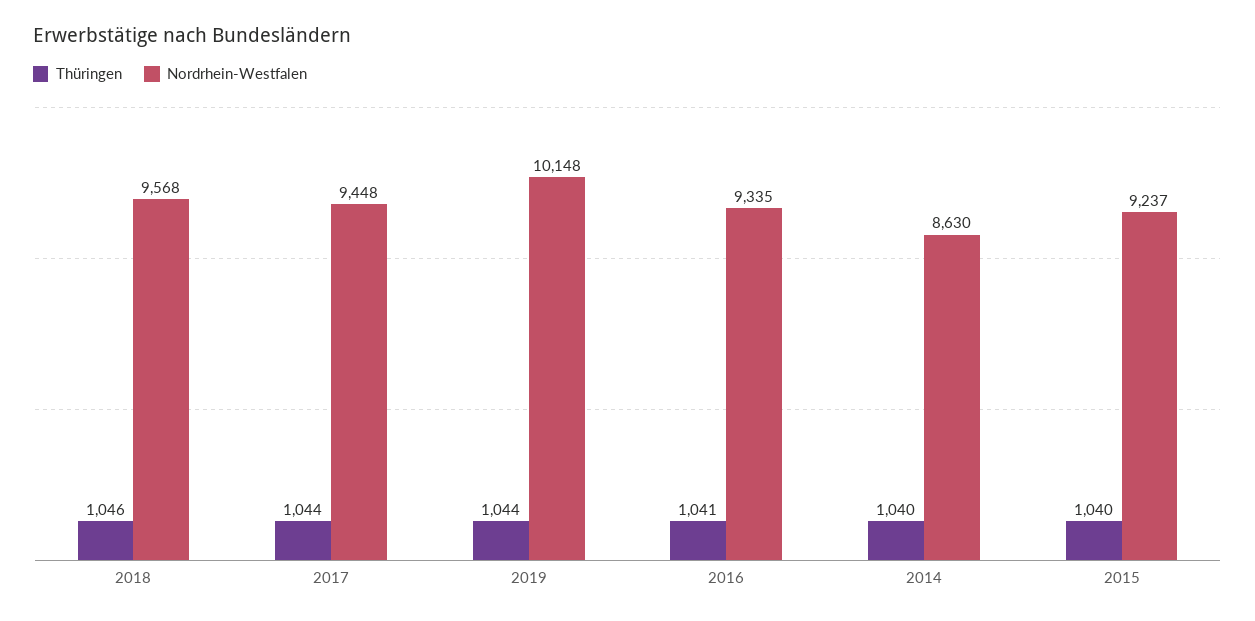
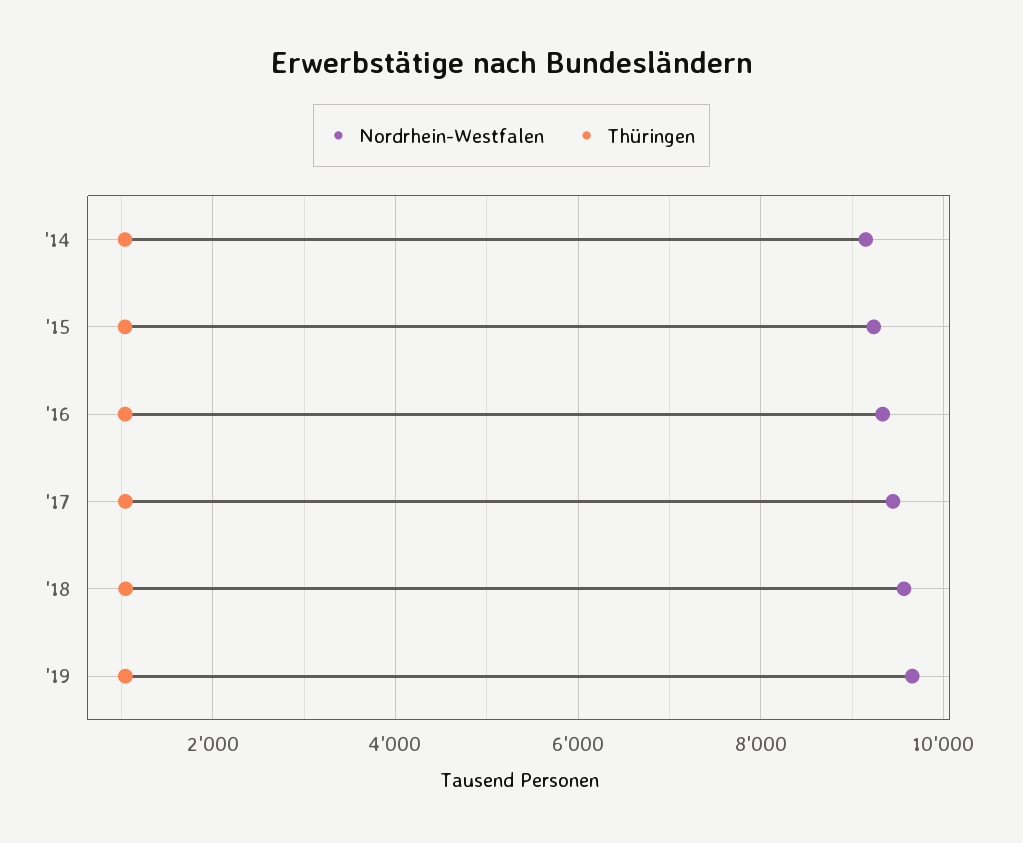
Nordrhein-Westfalen, 2019: 10148 -> 9600
Nordrhein-Westfalen, 2014: 8630 -> 9200

